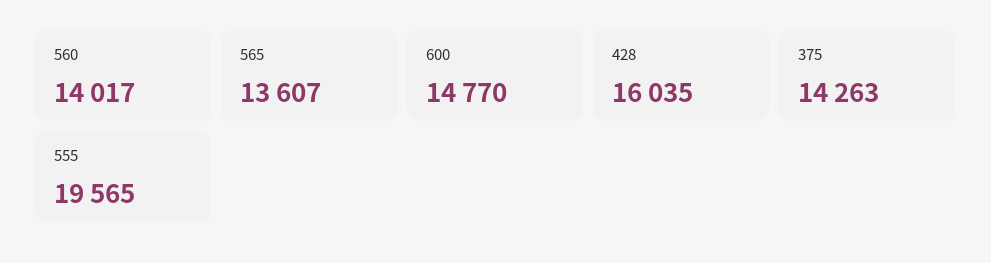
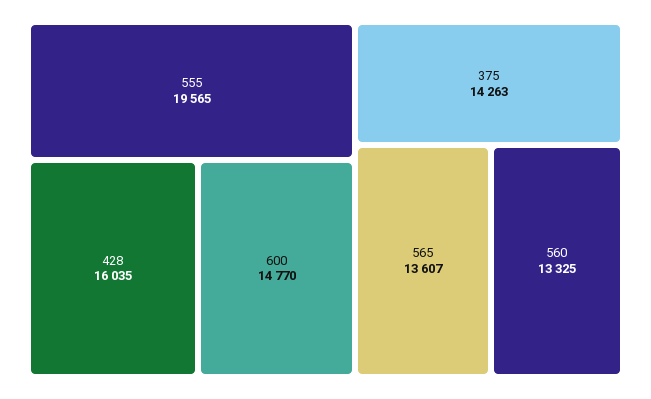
560: 14017 -> 13325

